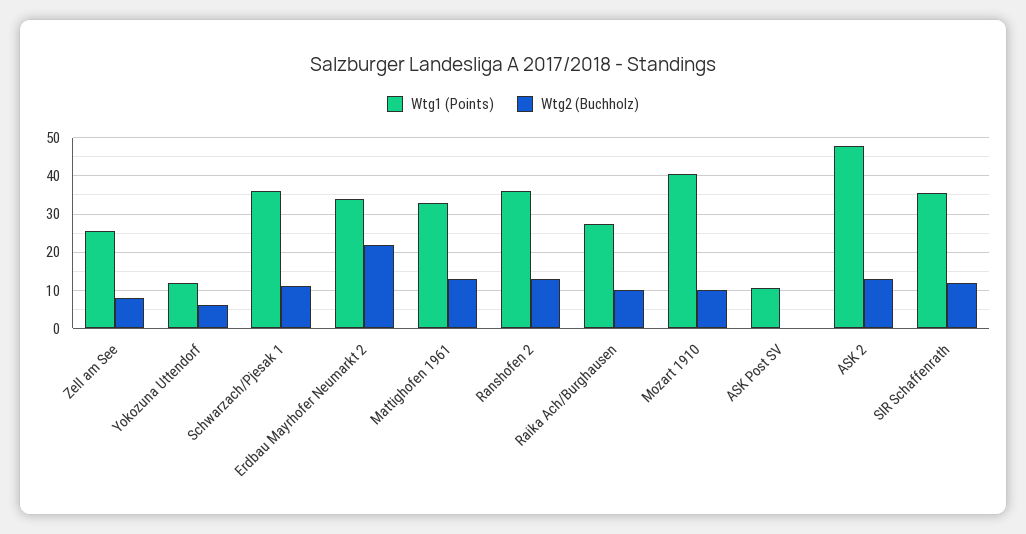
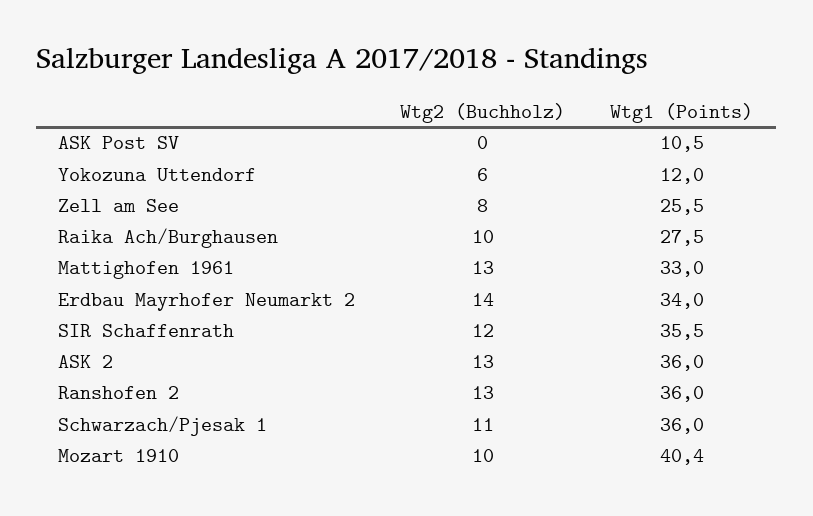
Wtg2 (Buchholz), Erdbau Mayrhofer Neumarkt 2: 22 -> 14
Wtg1 (Points), ASK 2: 48 -> 36

